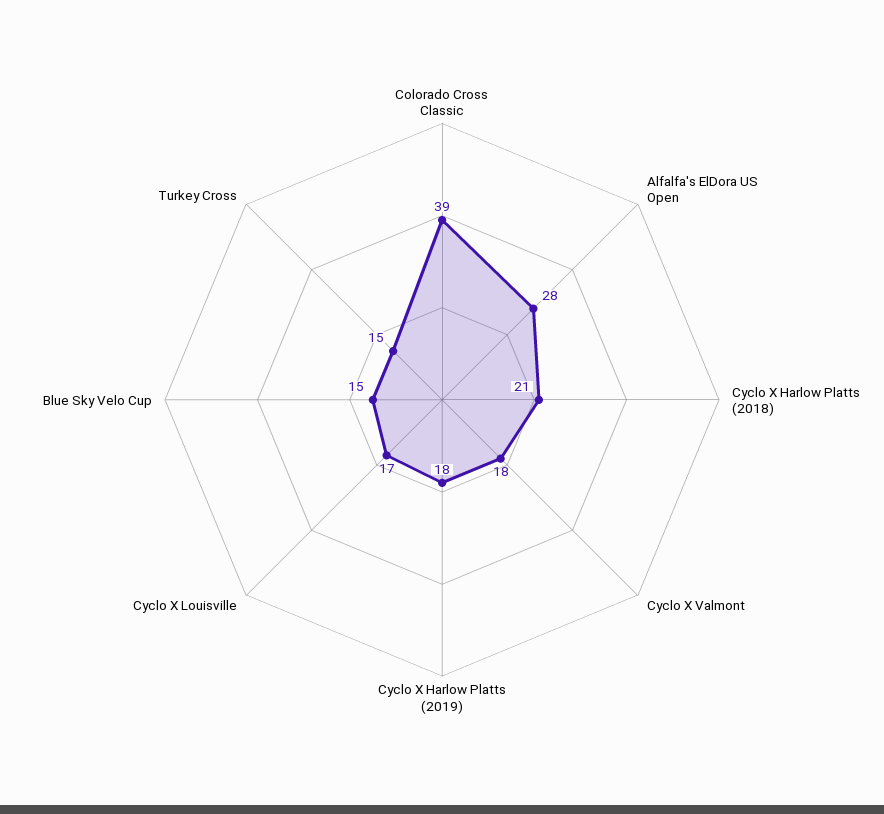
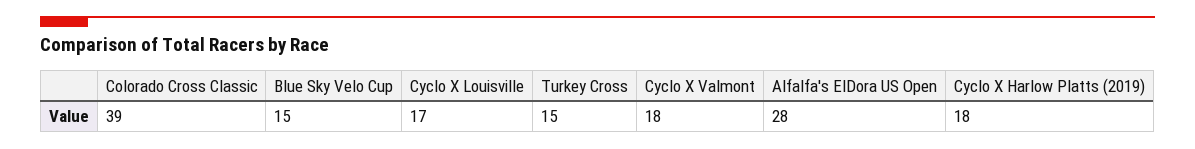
Cyclo X Harlow Platts (2018): 21 -> none

